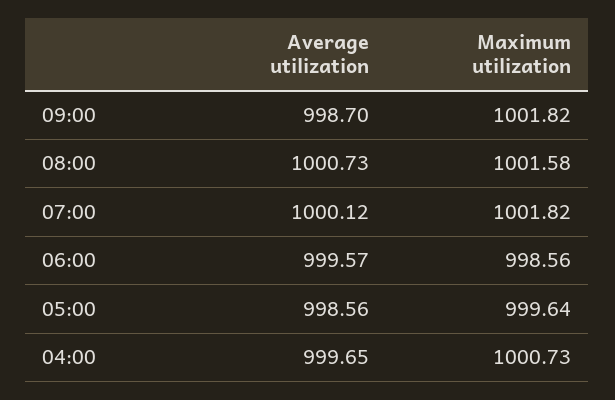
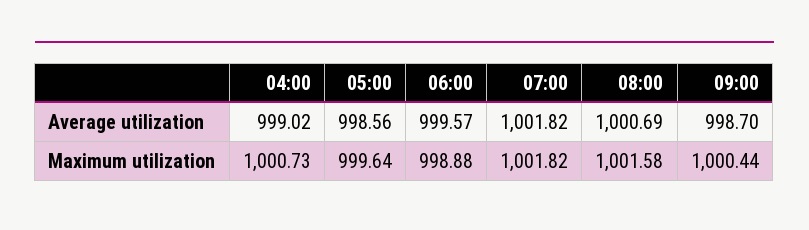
Maximum utilization, 09:00: 1001.82 -> 1000.44
Average utilization, 08:00: 1000.73 -> 1000.69
Average utilization, 07:00: 1000.12 -> 1001.82
Maximum utilization, 06:00: 998.56 -> 998.88
Average utilization, 04:00: 999.65 -> 999.02

